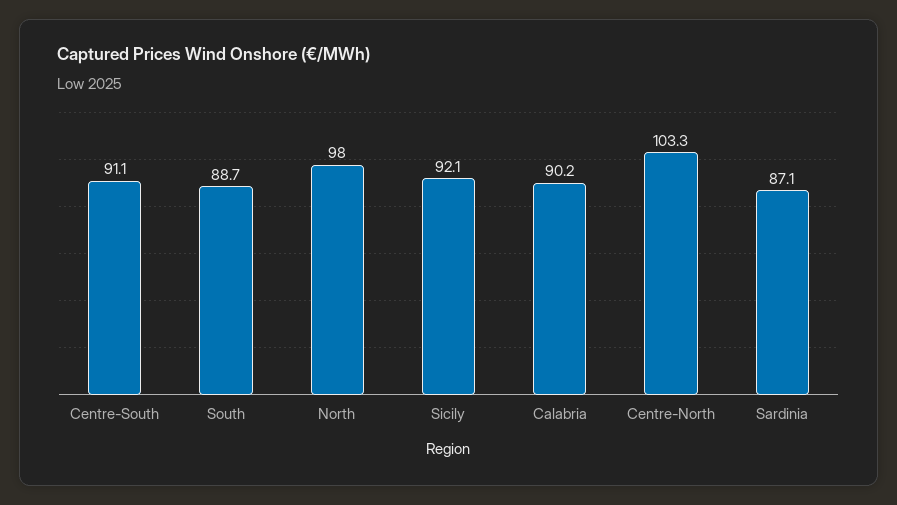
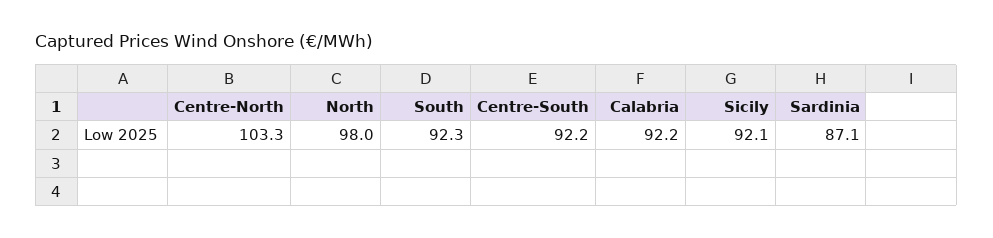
Centre-South: 91.1 -> 92.2
South: 88.7 -> 92.3
Calabria: 90.2 -> 92.2

